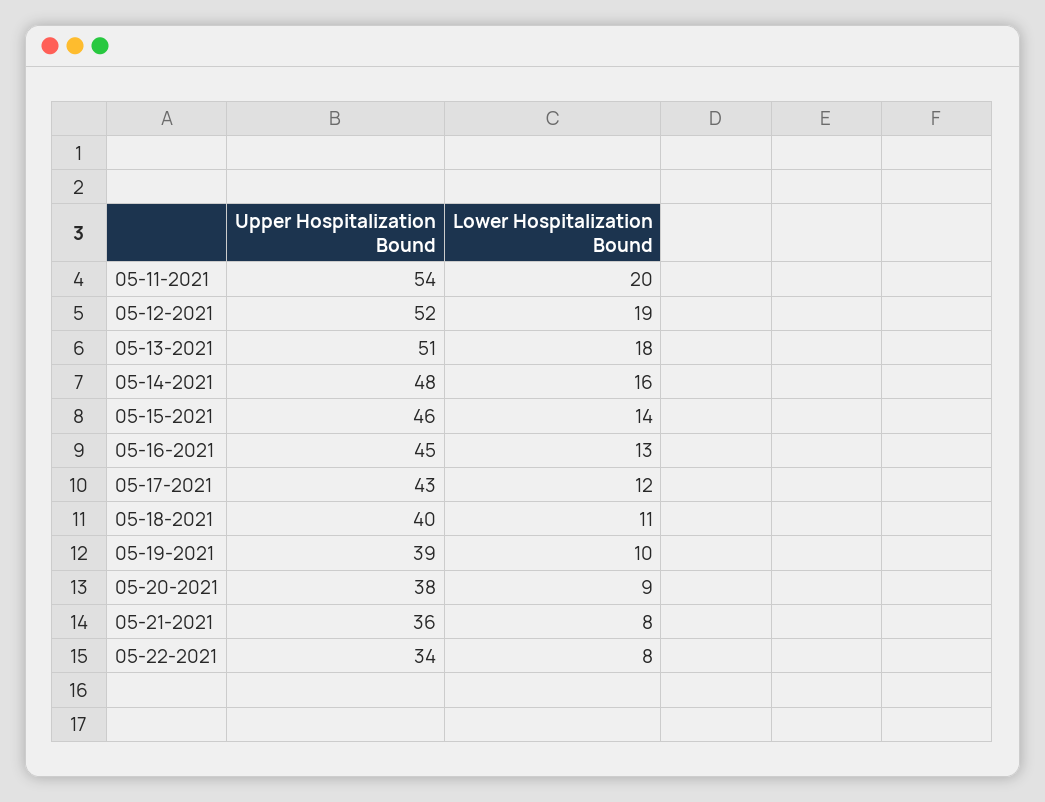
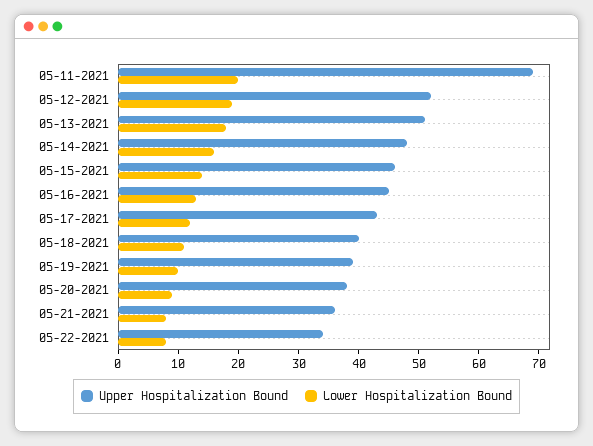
Upper Hospitalization Bound, 05-11-2021: 54 -> 70

